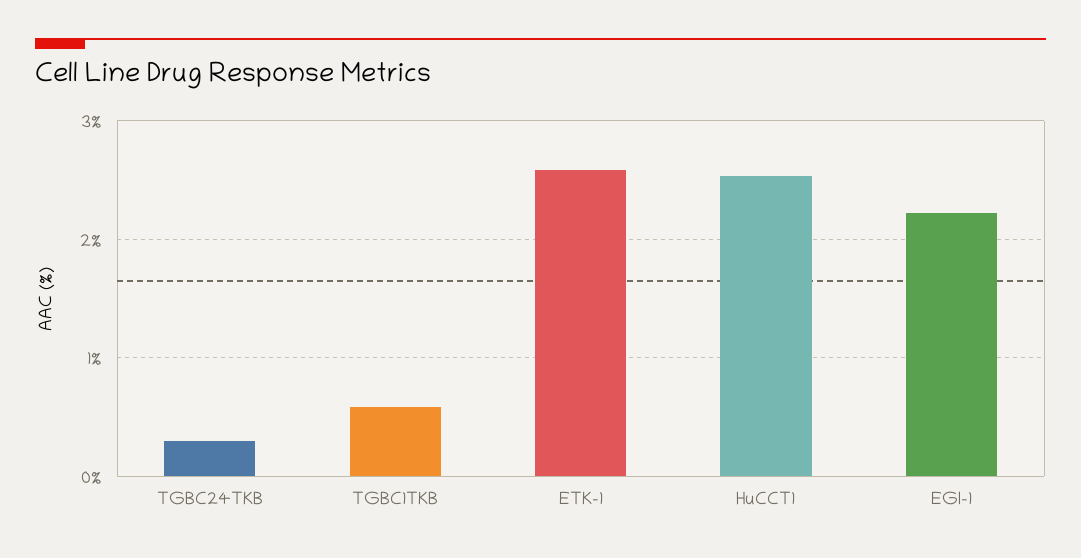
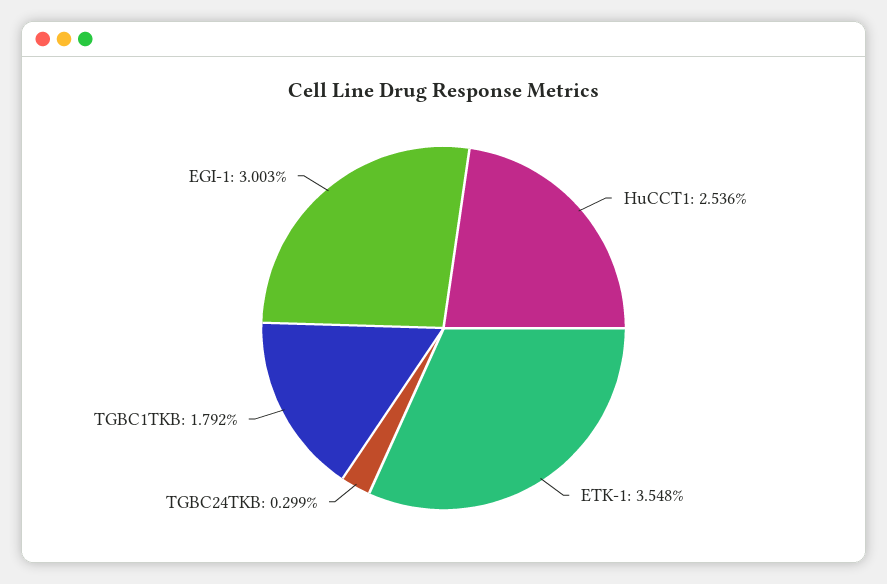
TGBC1TKB: 0.6 -> 1.792
ETK-1: 2.6 -> 3.548
EGI-1: 2.2 -> 3.003

